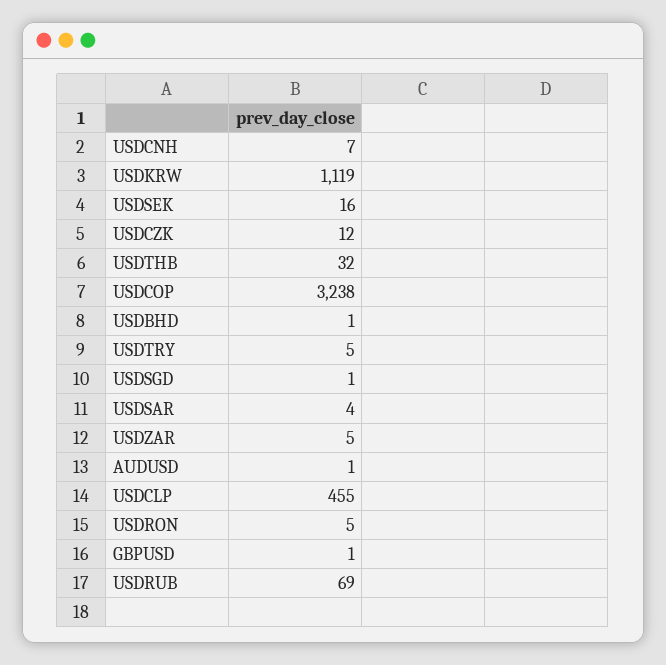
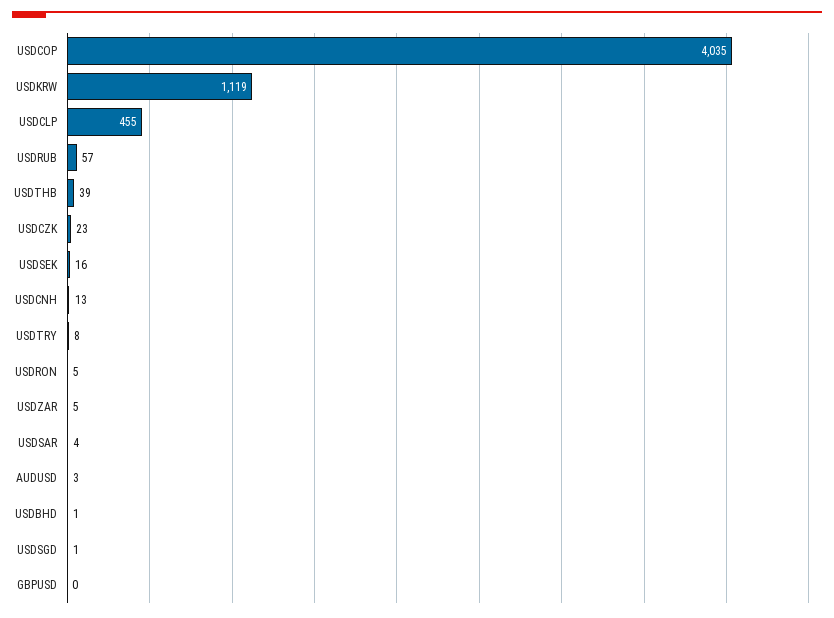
USDCNH: 7 -> 13
USDCZK: 12 -> 23
USDTHB: 32 -> 39
USDCOP: 3238 -> 4035
USDTRY: 5 -> 8
AUDUSD: 1 -> 3
GBPUSD: 1 -> 0
USDRUB: 69 -> 57

